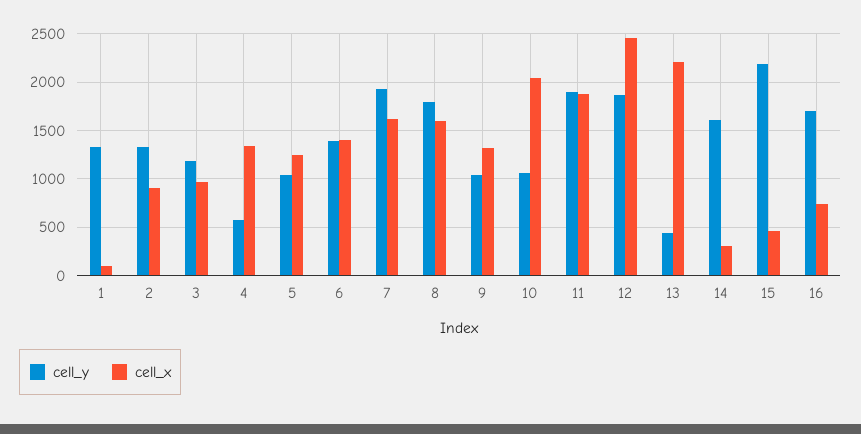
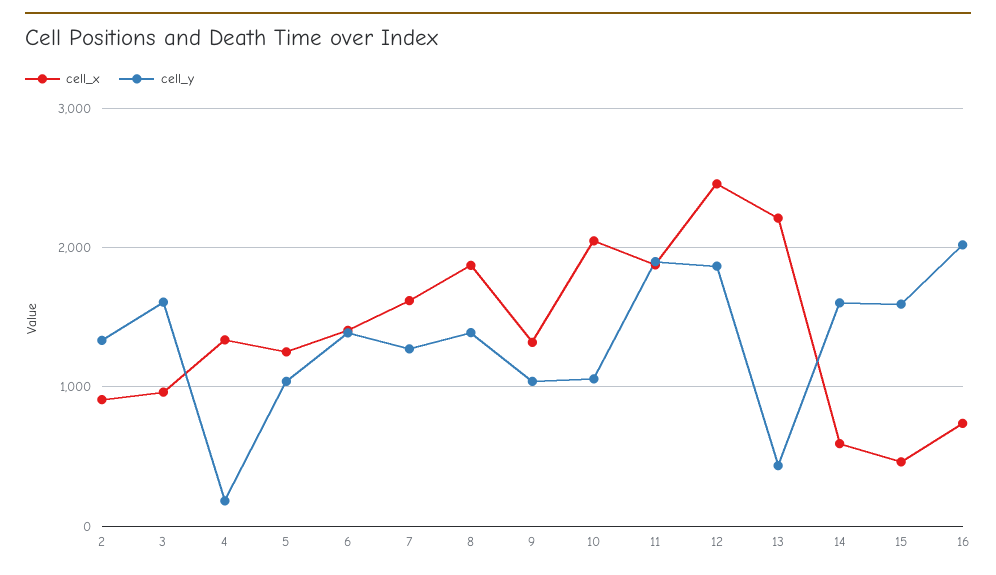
cell_y, 1: 1300 -> none
cell_x, 1: 100 -> none
cell_y, 3: 1200 -> 1600
cell_y, 4: 600 -> 200
cell_y, 7: 1900 -> 1300
cell_y, 8: 1800 -> 1400
cell_x, 8: 1600 -> 1900
cell_x, 14: 300 -> 600
cell_y, 15: 2200 -> 1600
cell_y, 16: 1700 -> 2000

